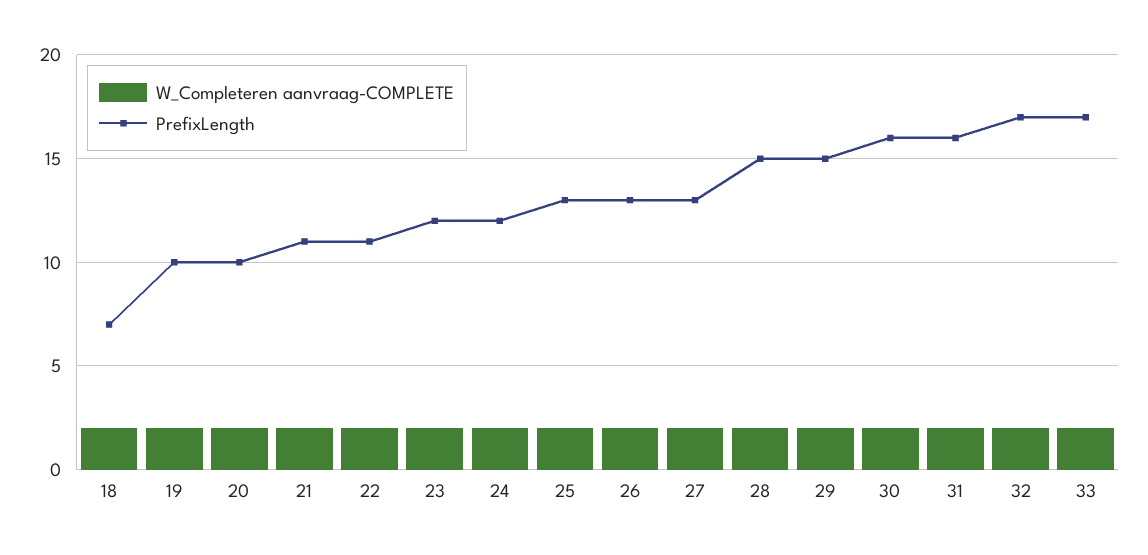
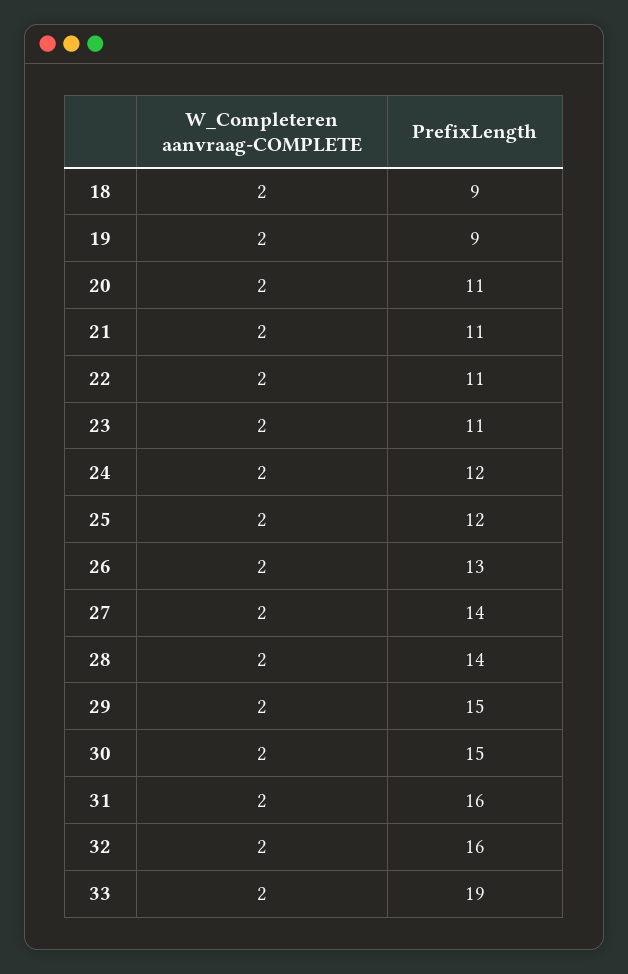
PrefixLength, 18: 7 -> 9
PrefixLength, 19: 10 -> 9
PrefixLength, 20: 10 -> 11
PrefixLength, 23: 12 -> 11
PrefixLength, 25: 13 -> 12
PrefixLength, 27: 13 -> 14
PrefixLength, 28: 15 -> 14
PrefixLength, 30: 16 -> 15
PrefixLength, 32: 17 -> 16
PrefixLength, 33: 17 -> 19

